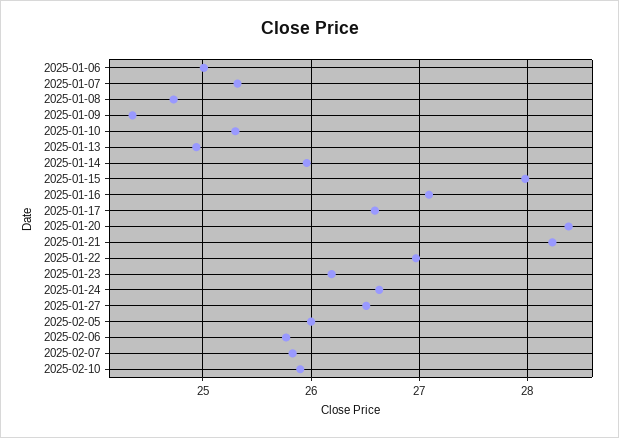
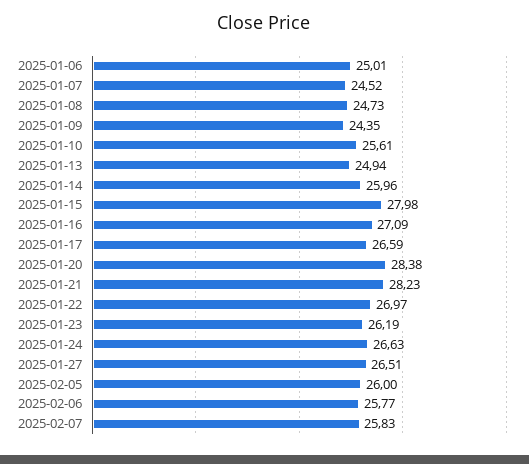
2025-01-07: 25.3 -> 24.52
2025-01-10: 25.3 -> 25.61
2025-02-10: 25.9 -> none

